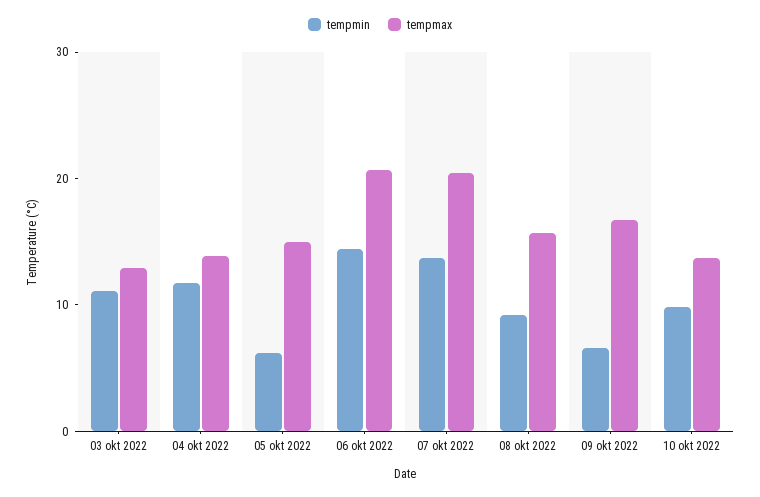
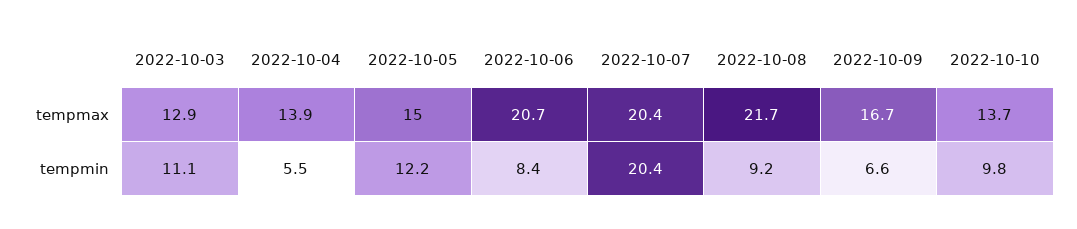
tempmin, 04 okt 2022: 12 -> 5.5
tempmin, 05 okt 2022: 6 -> 12.2
tempmin, 06 okt 2022: 14 -> 8.4
tempmin, 07 okt 2022: 14 -> 20.4
tempmax, 08 okt 2022: 16 -> 21.7

